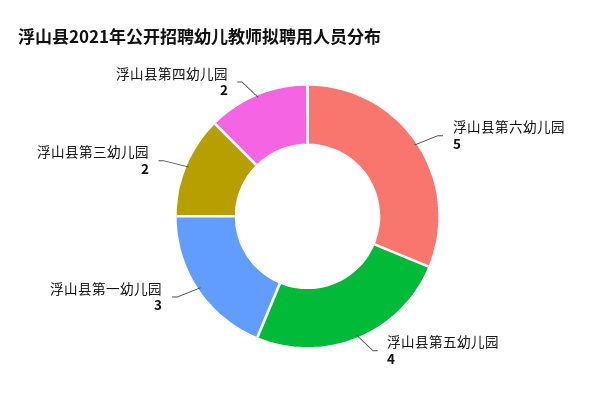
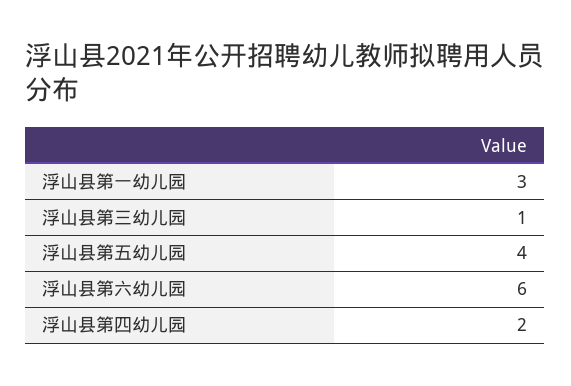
浮山县第六幼儿园: 5 -> 6
浮山县第三幼儿园: 2 -> 1

